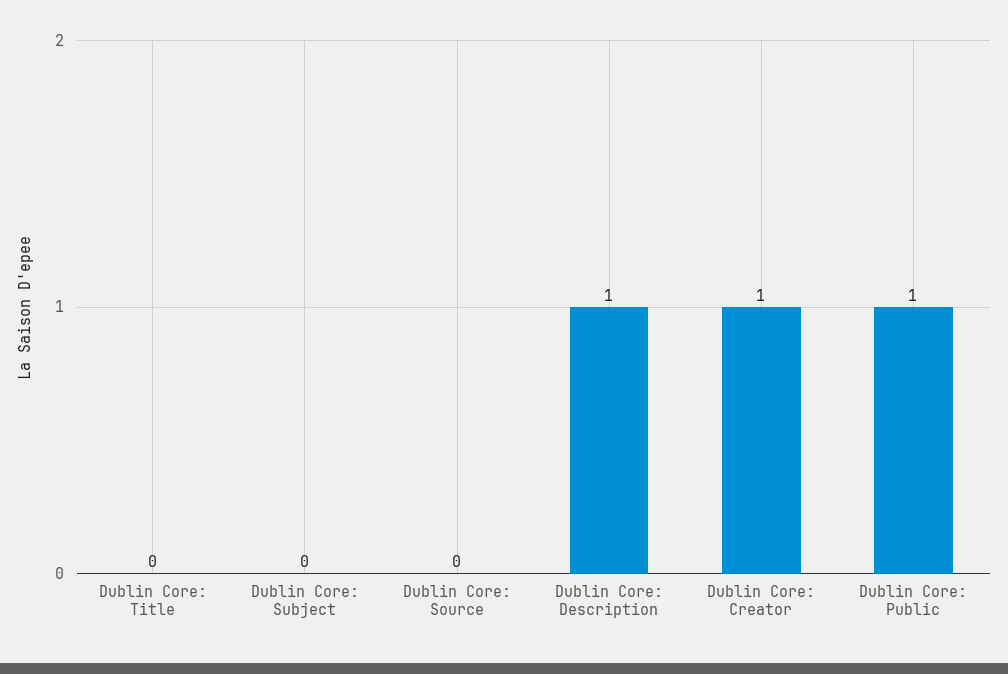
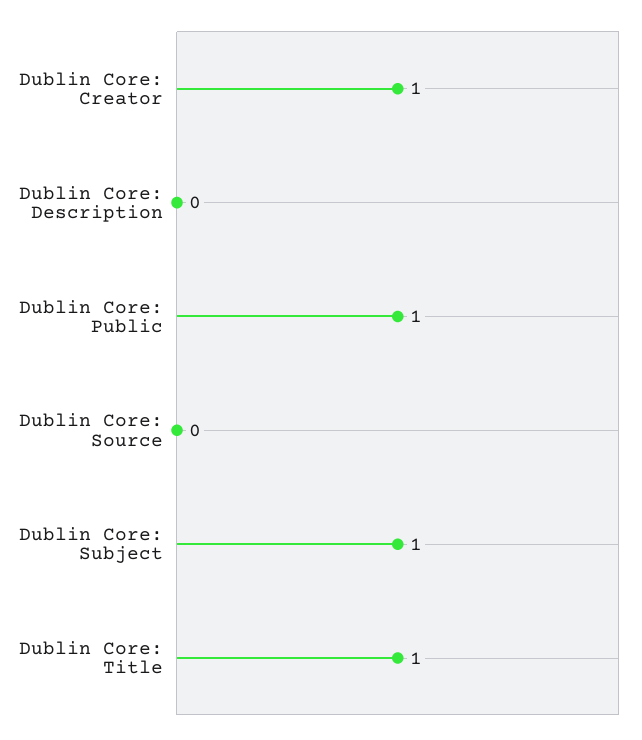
Dublin Core: Title: 0 -> 1
Dublin Core: Subject: 0 -> 1
Dublin Core: Description: 1 -> 0

